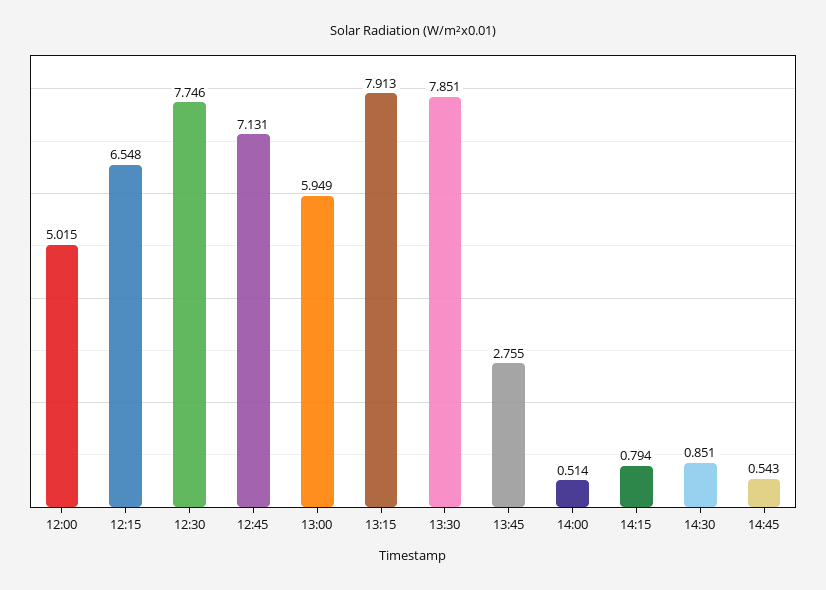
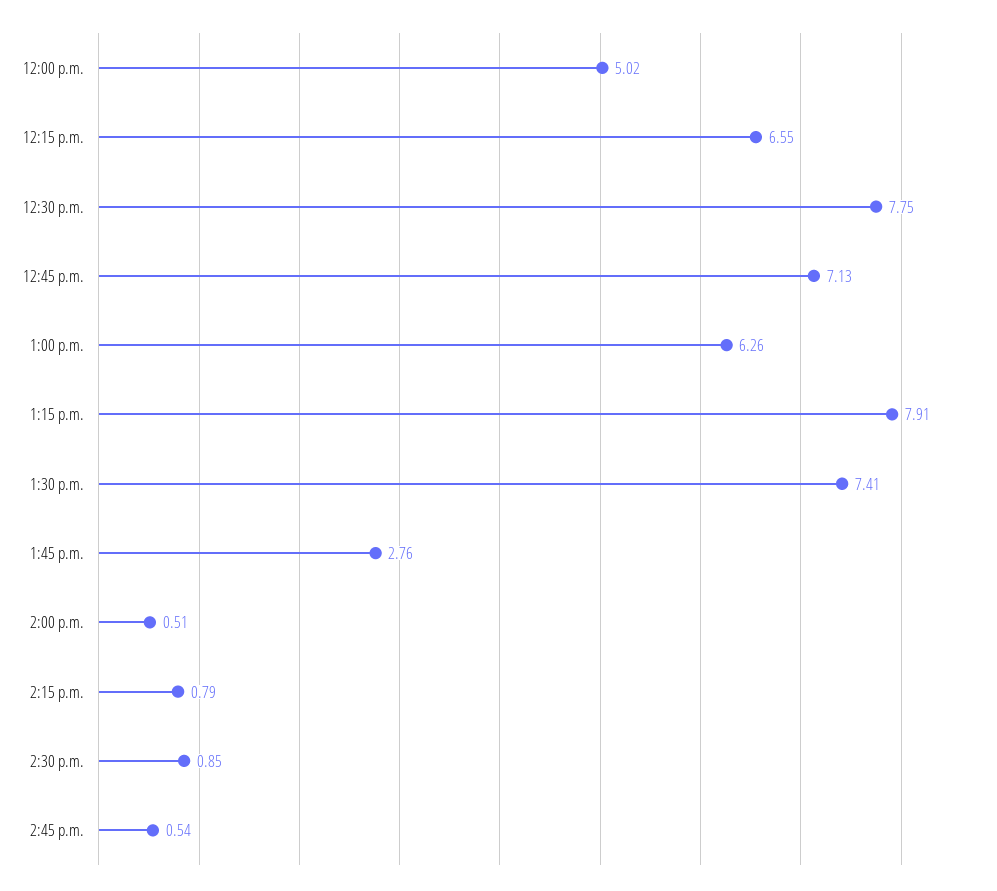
13:00: 5.949 -> 6.26
13:30: 7.851 -> 7.41

